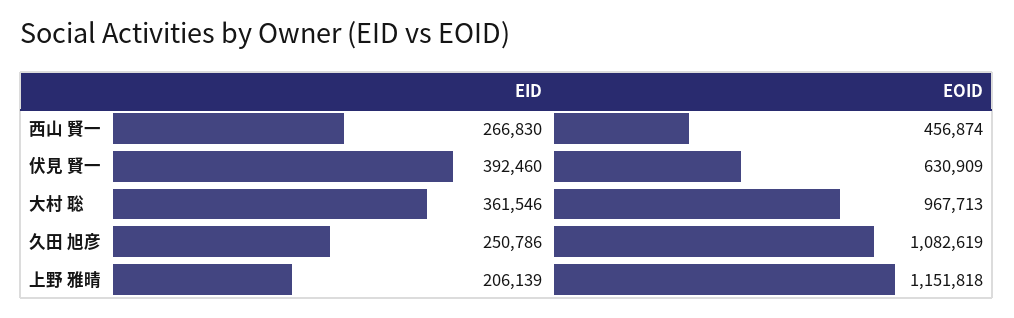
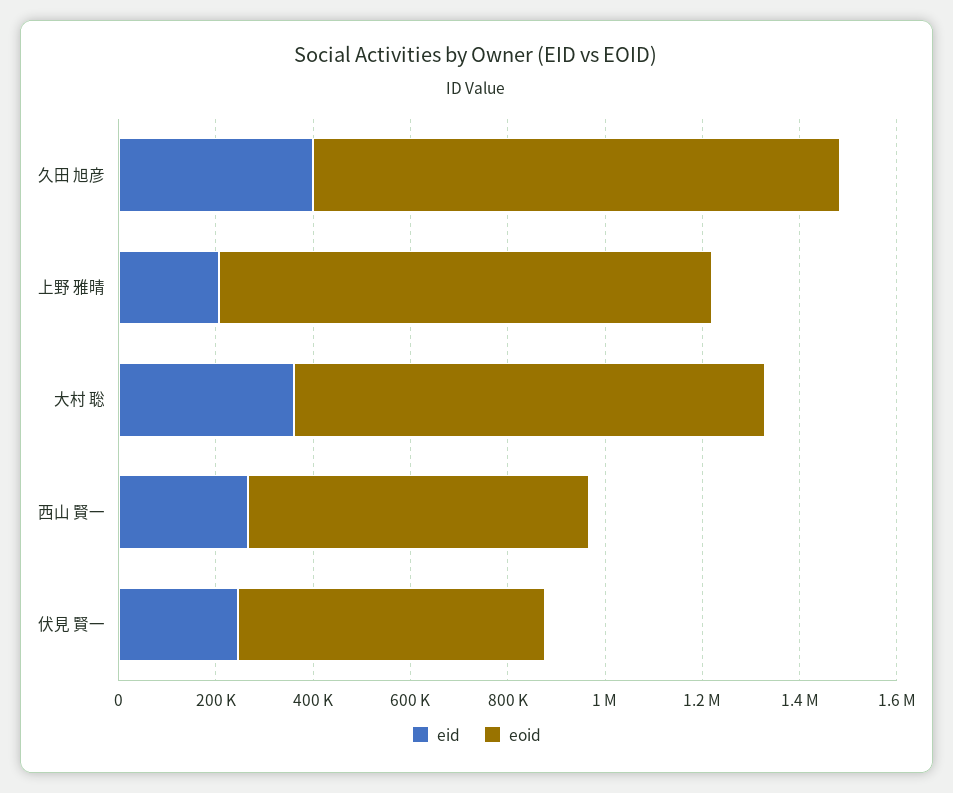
EOID, 西山 賢一: 456874 -> 700000
EID, 伏見 賢一: 392460 -> 250000
EID, 久田 旭彦: 250786 -> 400000
EOID, 上野 雅晴: 1151818 -> 1000000

